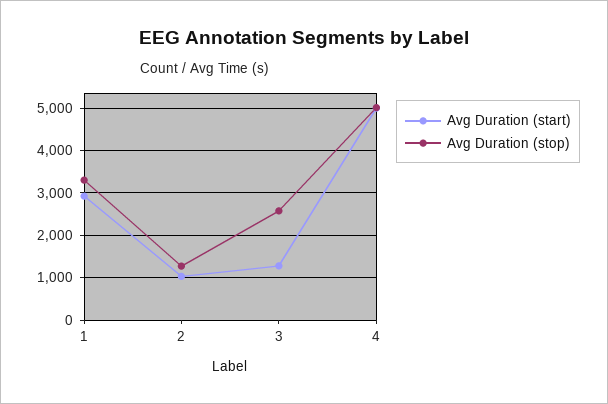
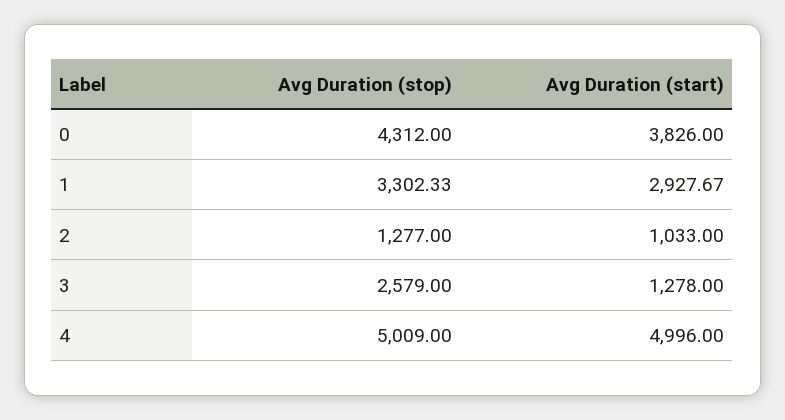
Avg Duration (stop), 0: none -> 4312
Avg Duration (start), 0: none -> 3826

